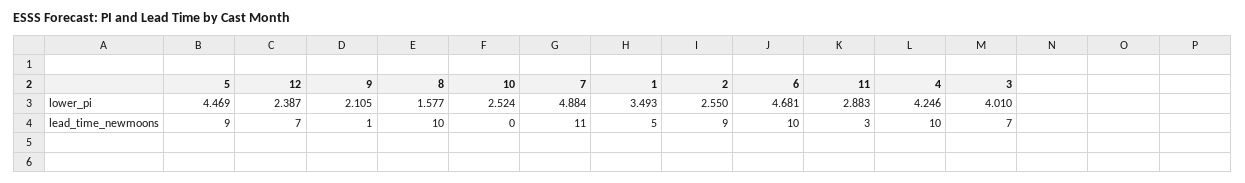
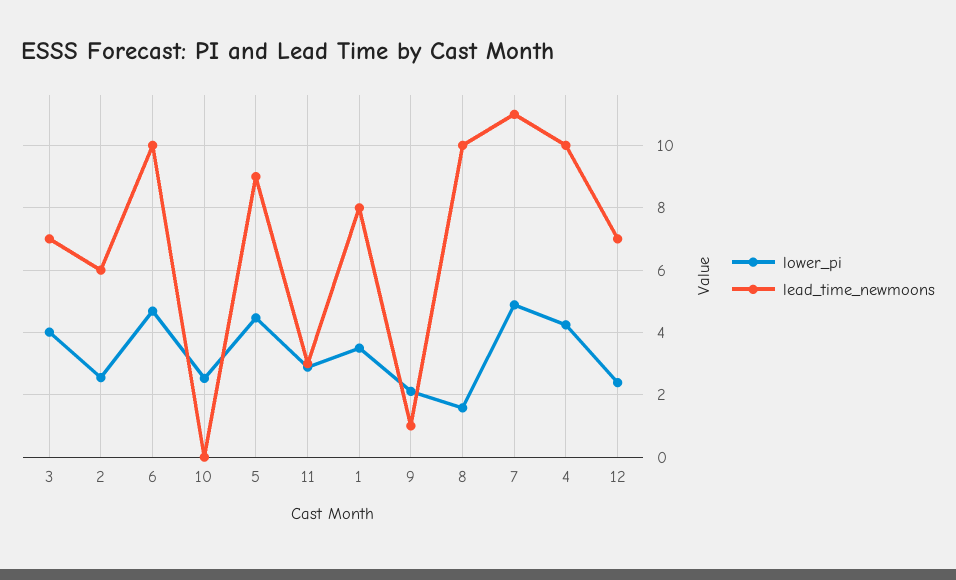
lead_time_newmoons, 1: 5 -> 8
lead_time_newmoons, 2: 9 -> 6

